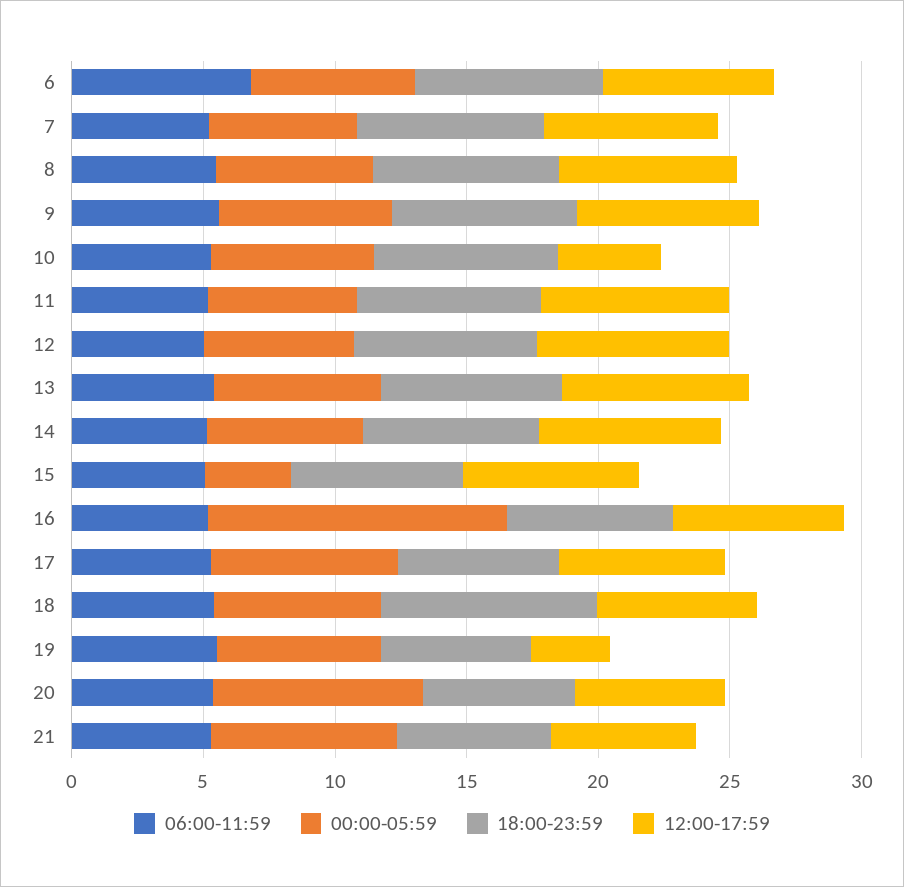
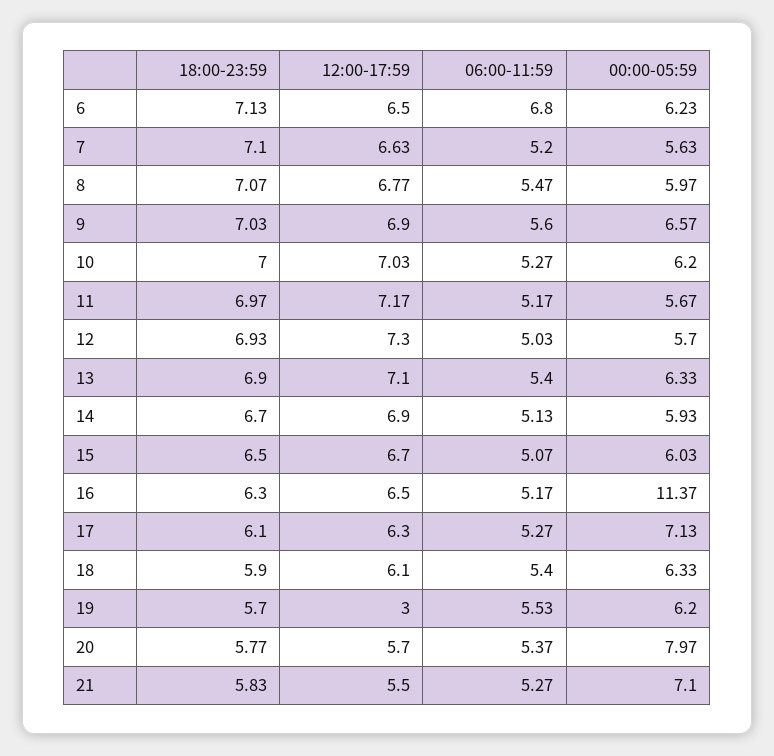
12:00-17:59, 10: 4 -> 7.03
00:00-05:59, 15: 3 -> 6.03
18:00-23:59, 18: 8 -> 5.9

